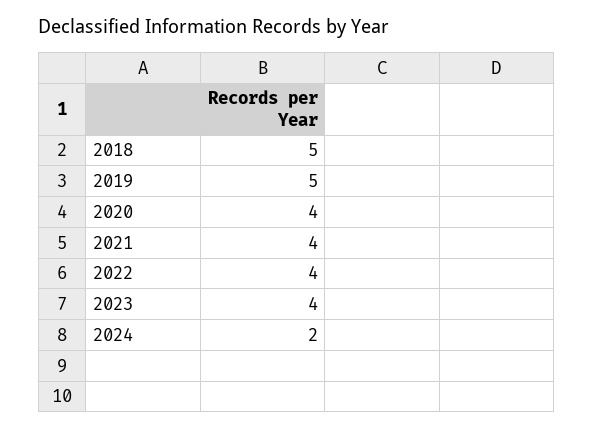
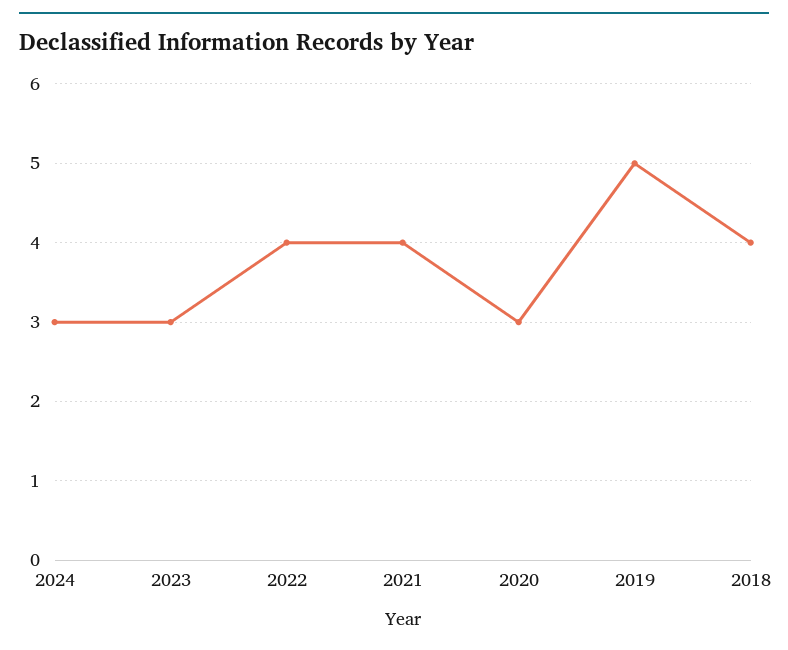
2018: 5 -> 4
2020: 4 -> 3
2023: 4 -> 3
2024: 2 -> 3

